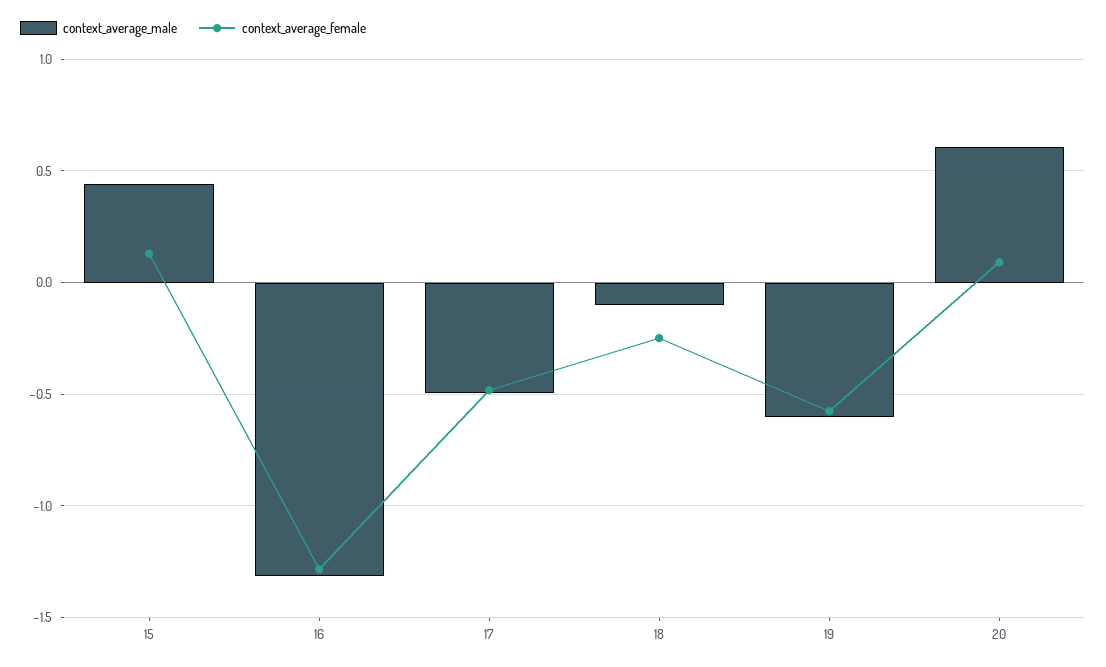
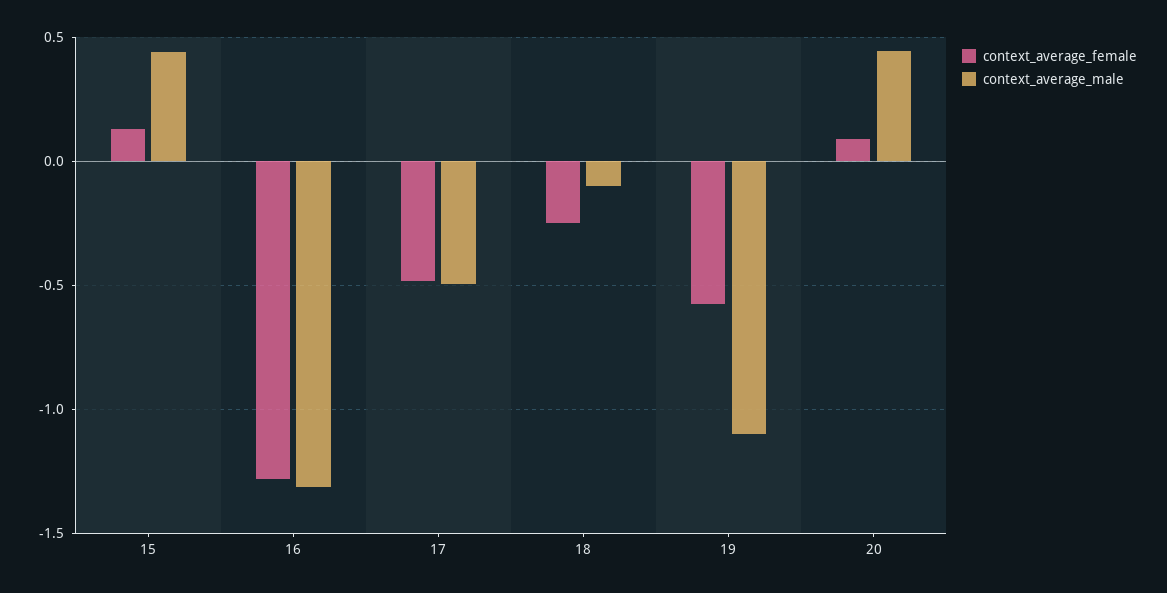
context_average_male, 19: -0.6 -> -1.1
context_average_male, 20: 0.6 -> 0.45

